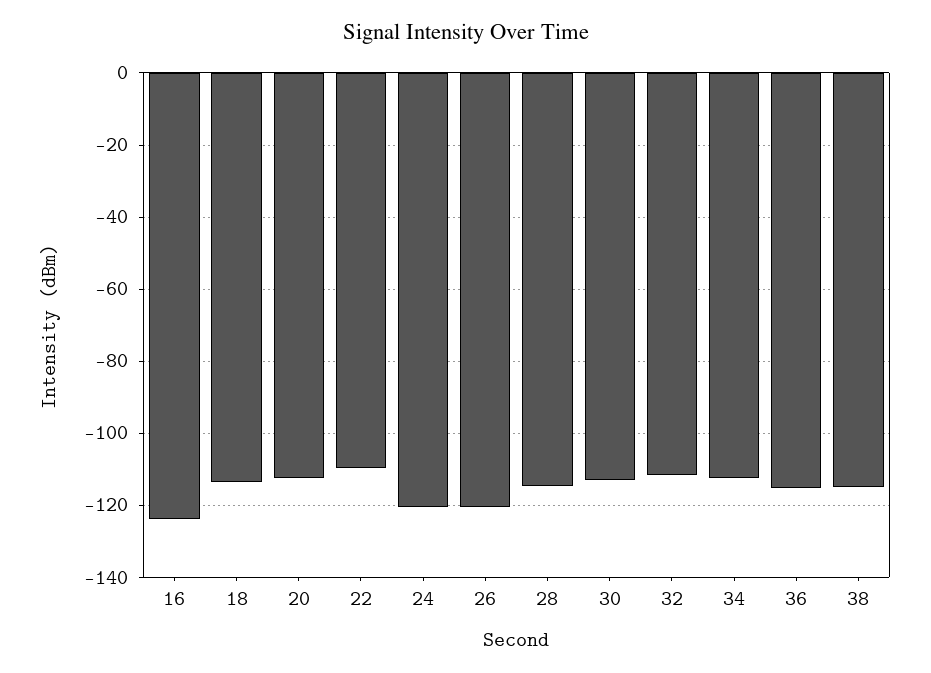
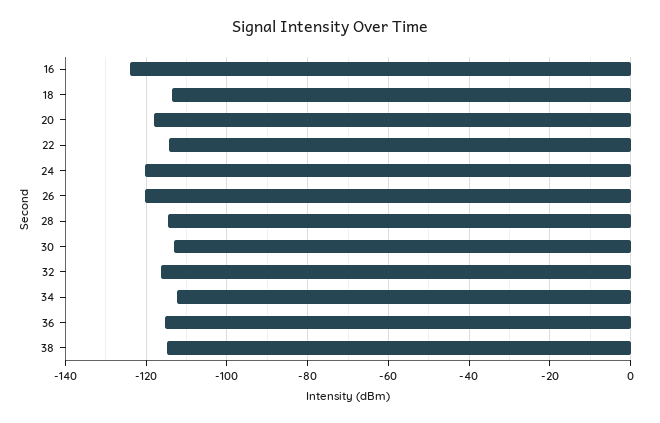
20: -112 -> -118
22: -110 -> -114
32: -112 -> -116

